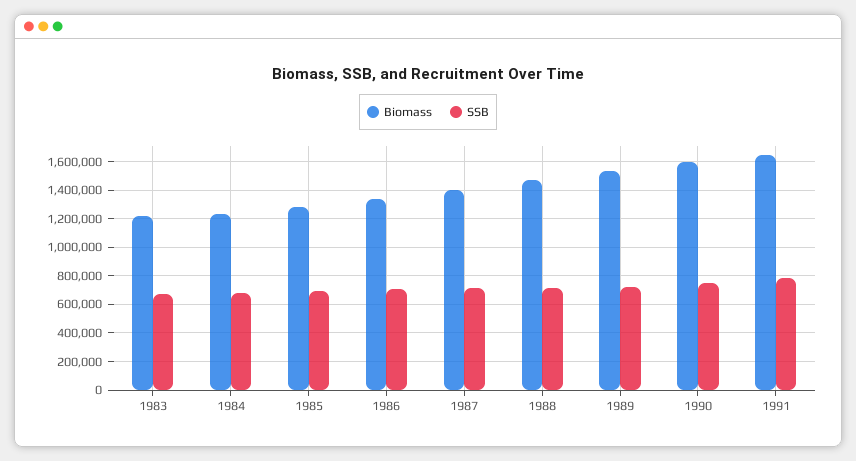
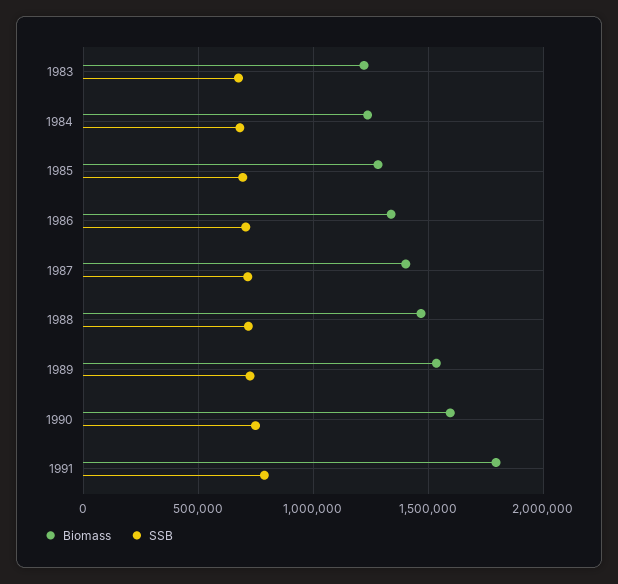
Biomass, 1991: 1650000 -> 1800000

